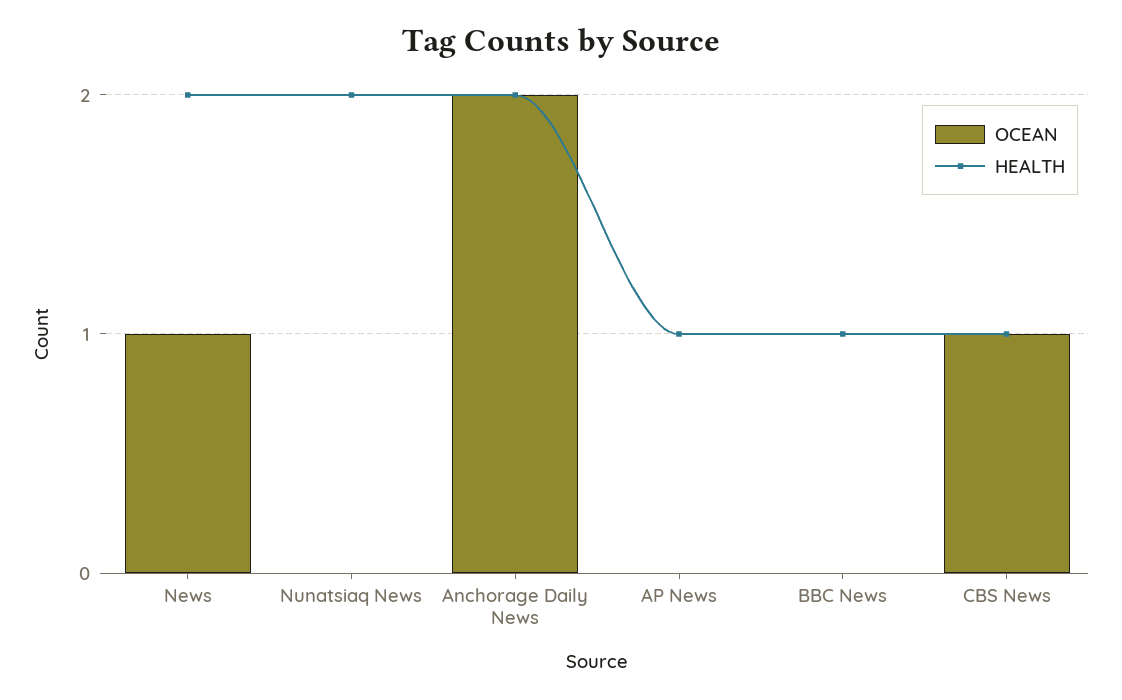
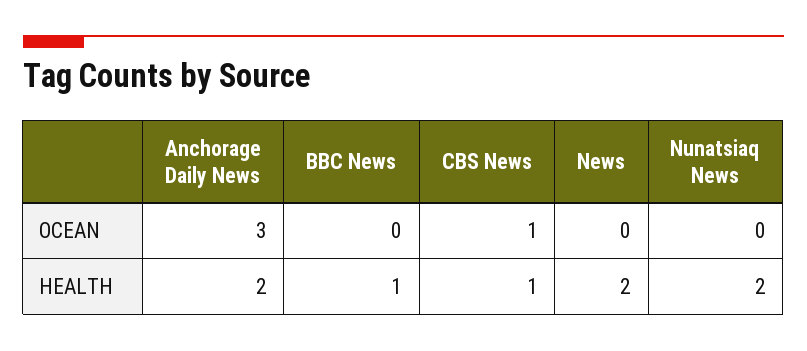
OCEAN, News: 1 -> 0
OCEAN, Anchorage Daily News: 2 -> 3
OCEAN, AP News: 0 -> none
HEALTH, AP News: 1 -> none

